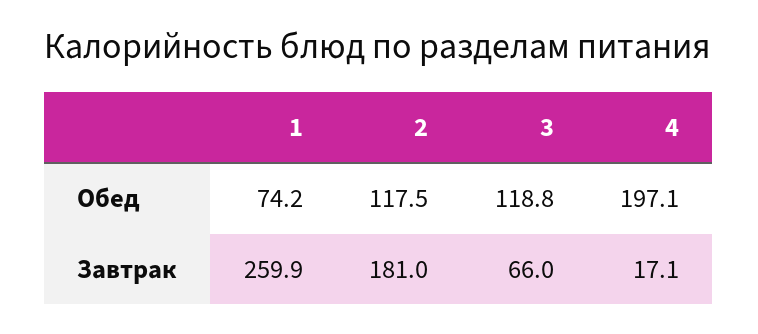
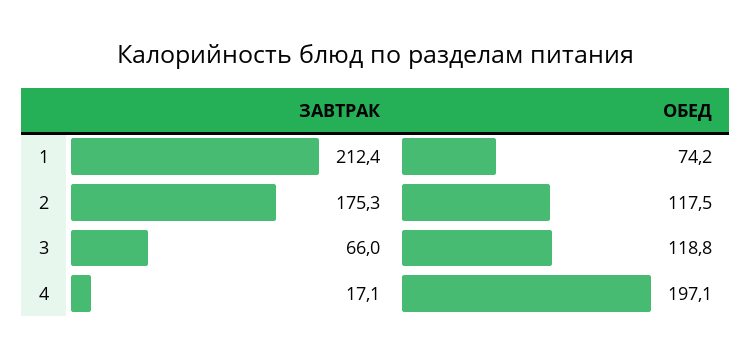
1, Завтрак: 259.9 -> 212.4
2, Завтрак: 181 -> 175.3

